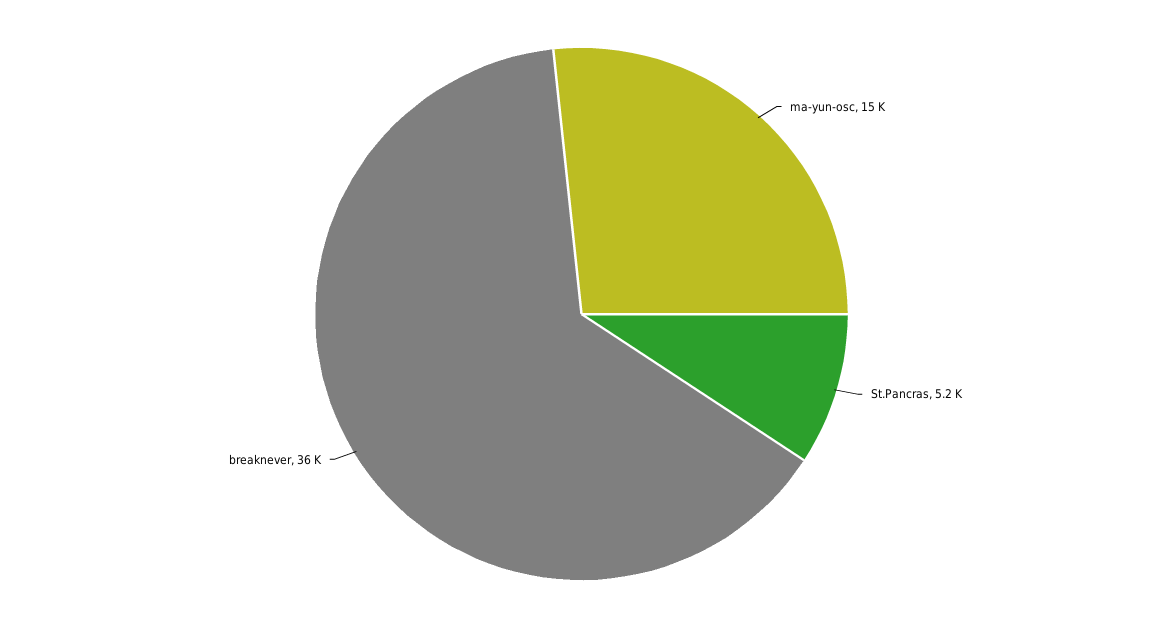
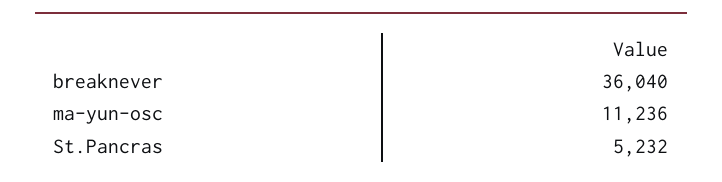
ma-yun-osc: 15000 -> 11236

